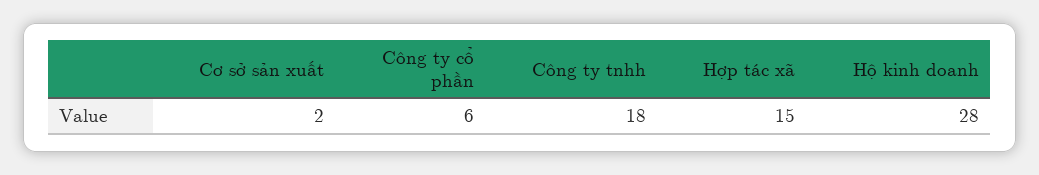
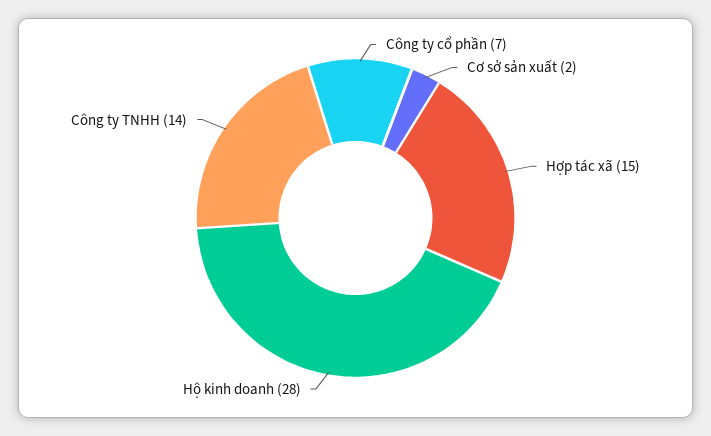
Công ty cổ phần: 6 -> 7
Công ty tnhh: 18 -> 14

